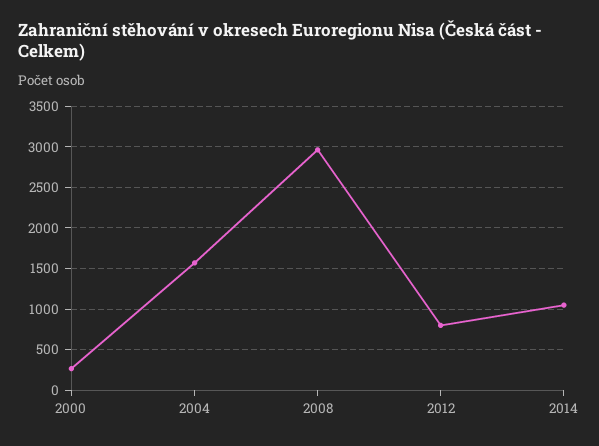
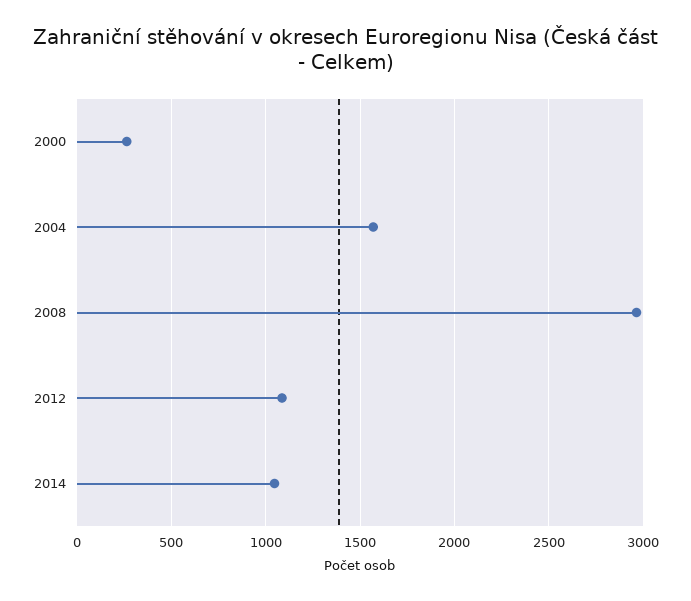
2012: 800 -> 1100

